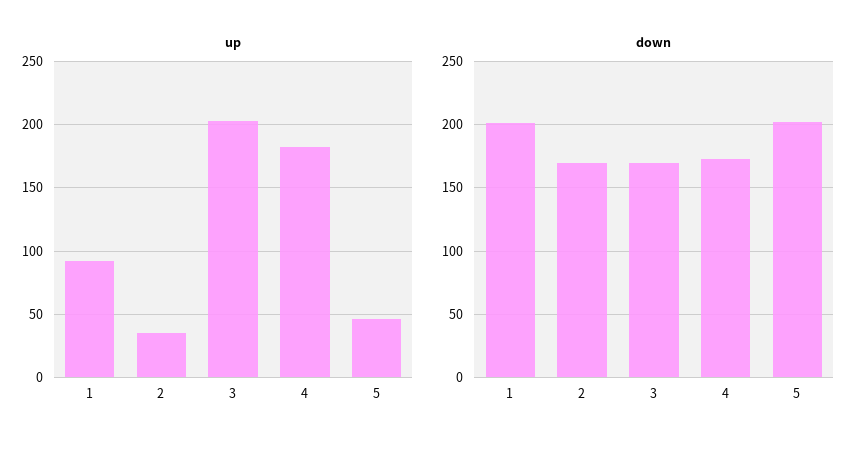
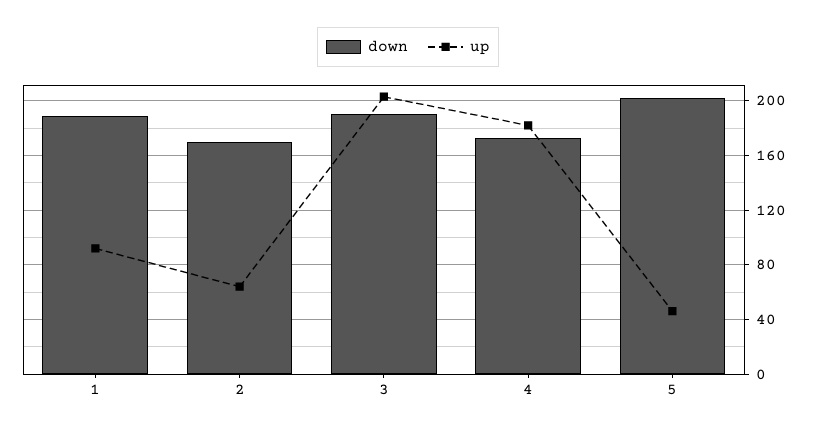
up, 2: 35 -> 65
down, 1: 200 -> 190
down, 3: 170 -> 190

